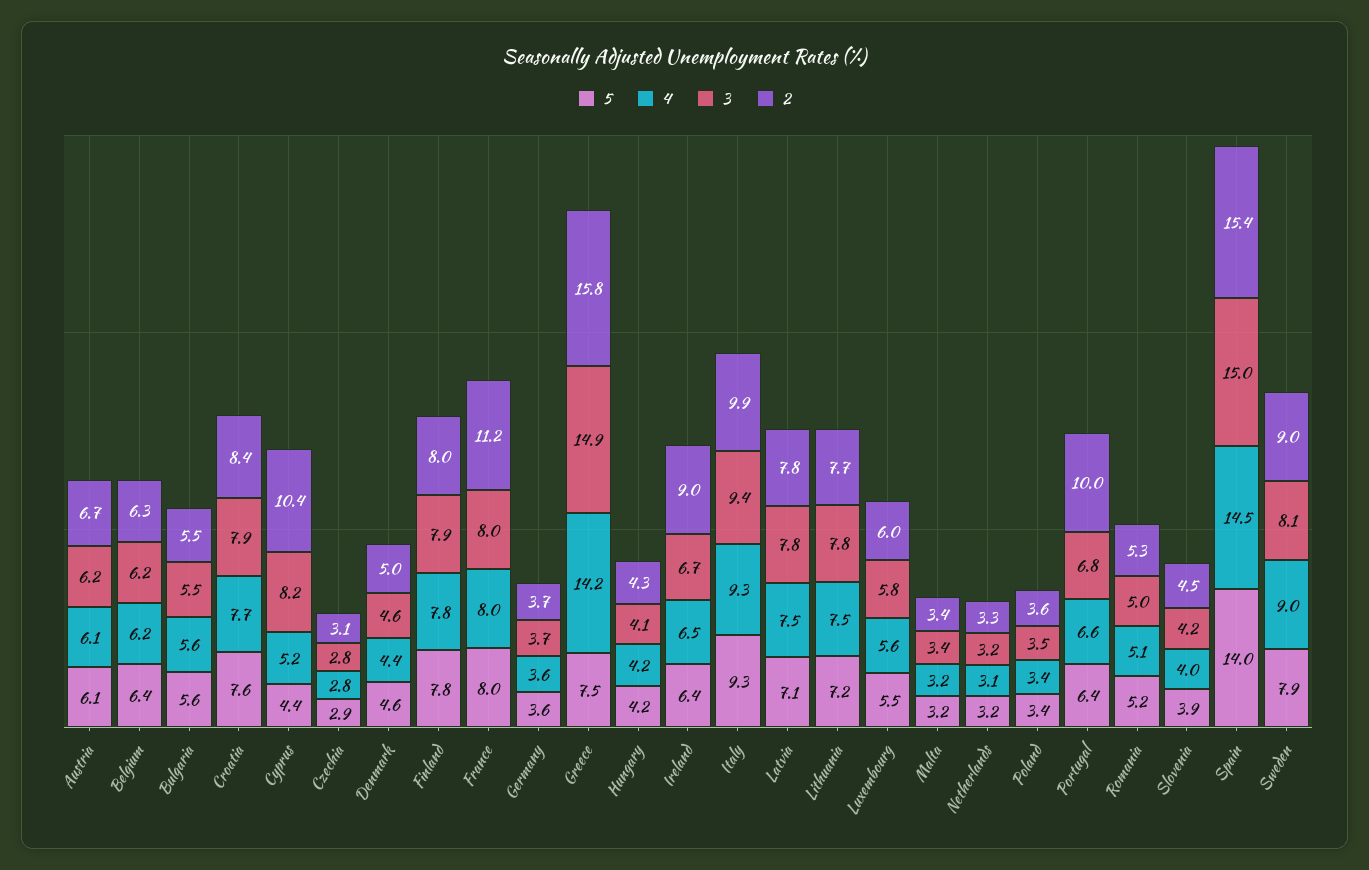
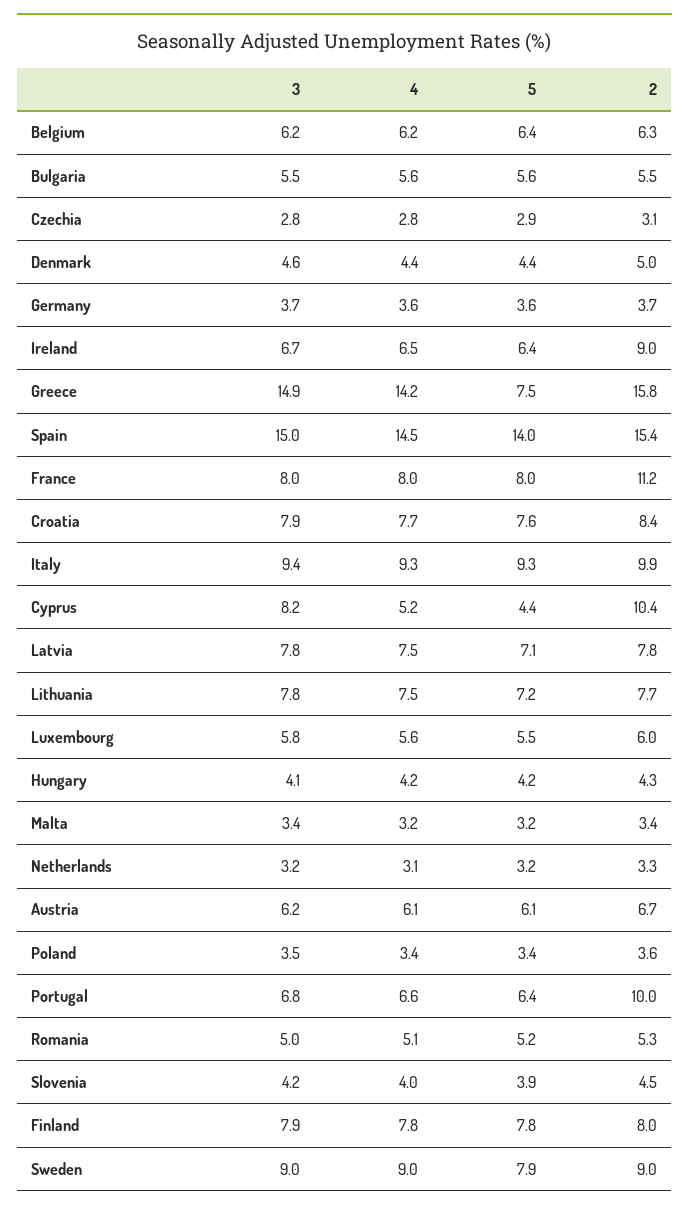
5, Denmark: 4.6 -> 4.4
3, Sweden: 8.1 -> 9

